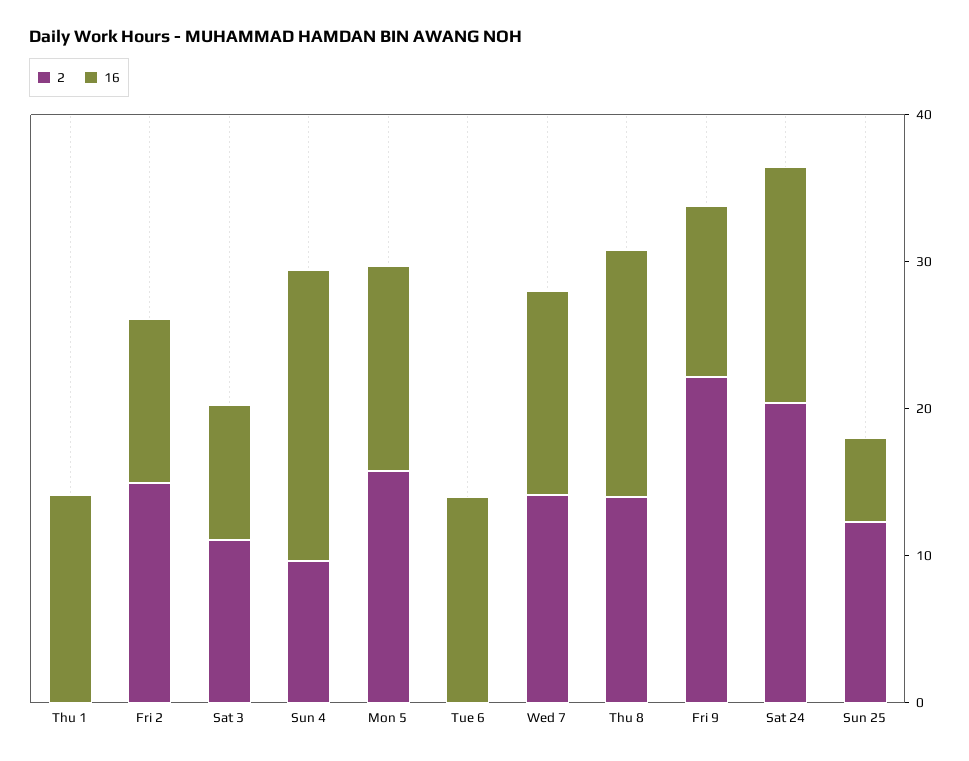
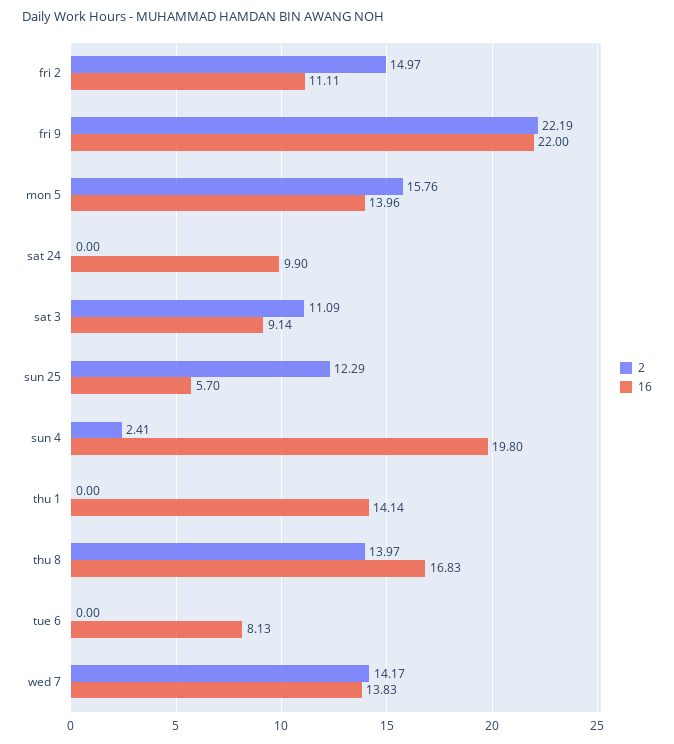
2, Sun 4: 10 -> 2.41
16, Tue 6: 14 -> 8.13
16, Fri 9: 12 -> 22
2, Sat 24: 20 -> 0
16, Sat 24: 16 -> 9.9

